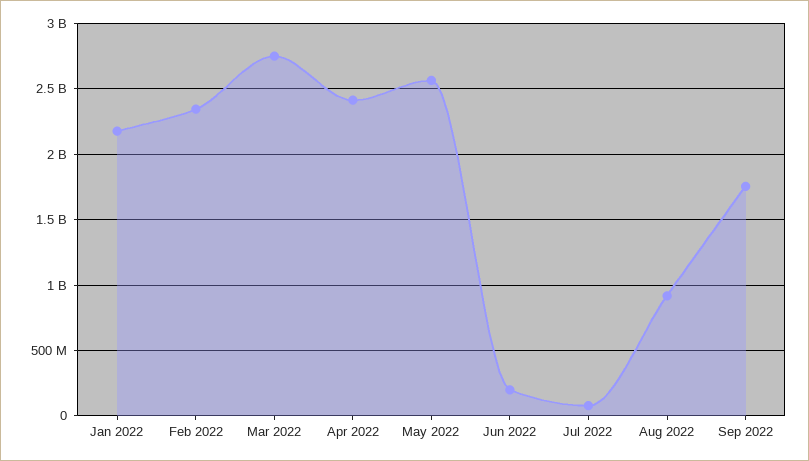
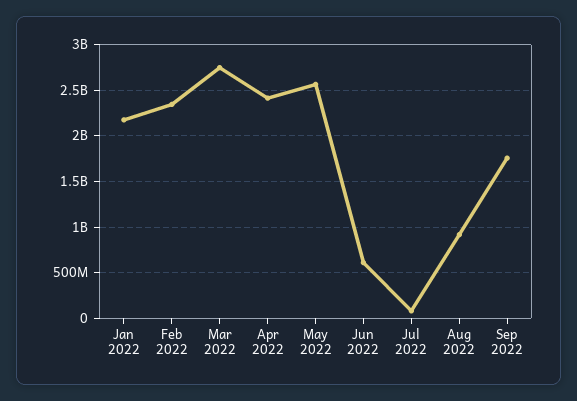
Jun 2022: 200000000 -> 600000000

